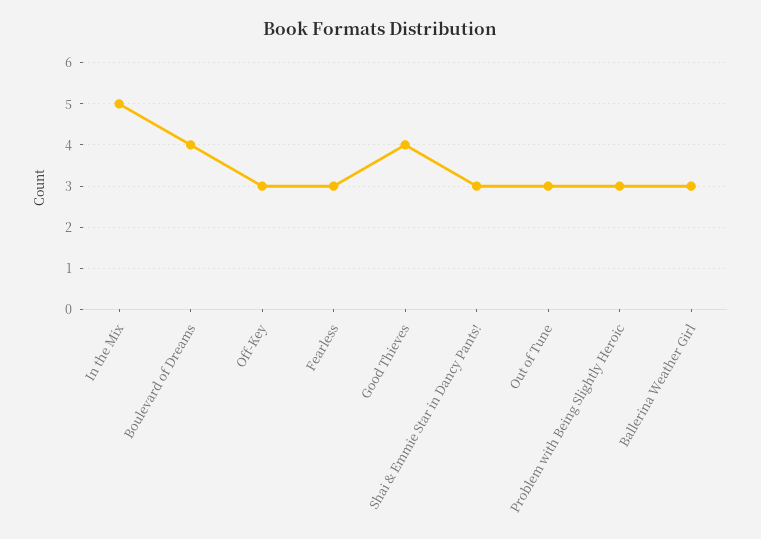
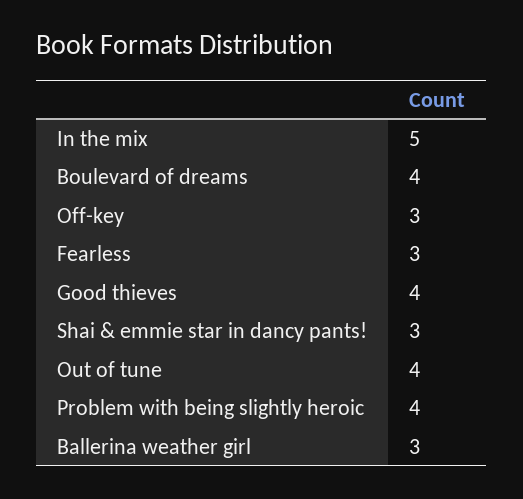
Out of Tune: 3 -> 4
Problem with Being Slightly Heroic: 3 -> 4

